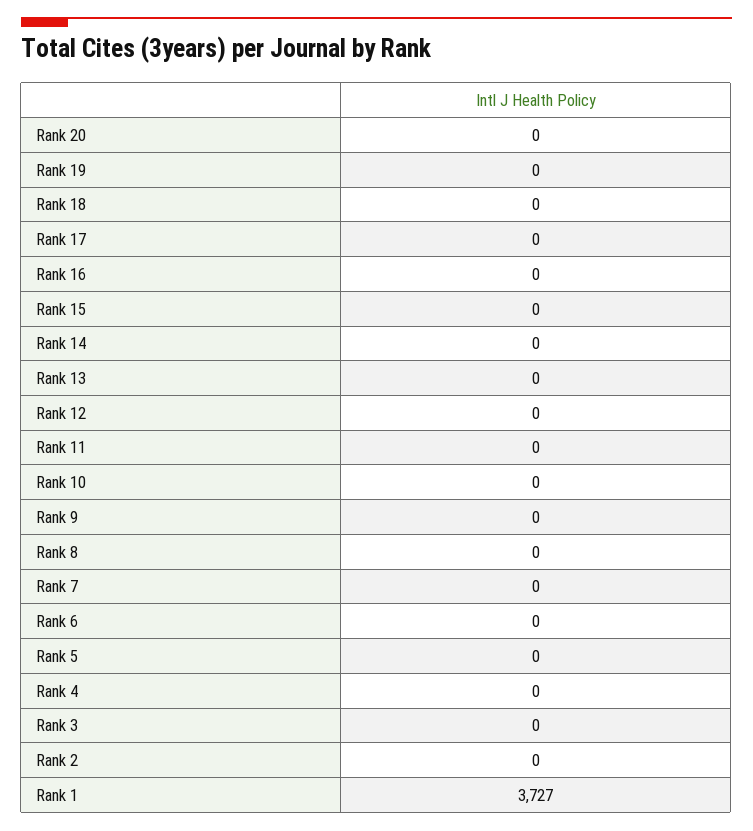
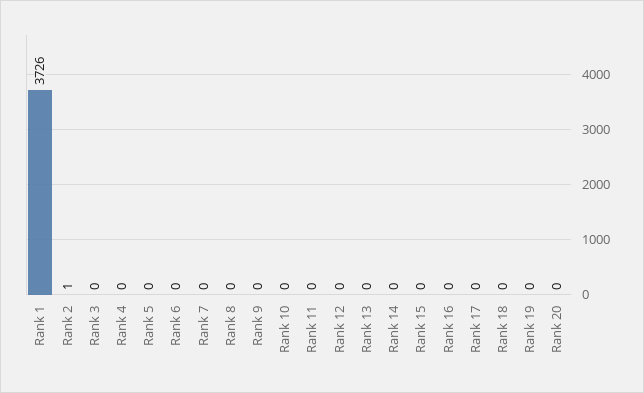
Rank 2: 0 -> 1
Rank 1: 3727 -> 3726

